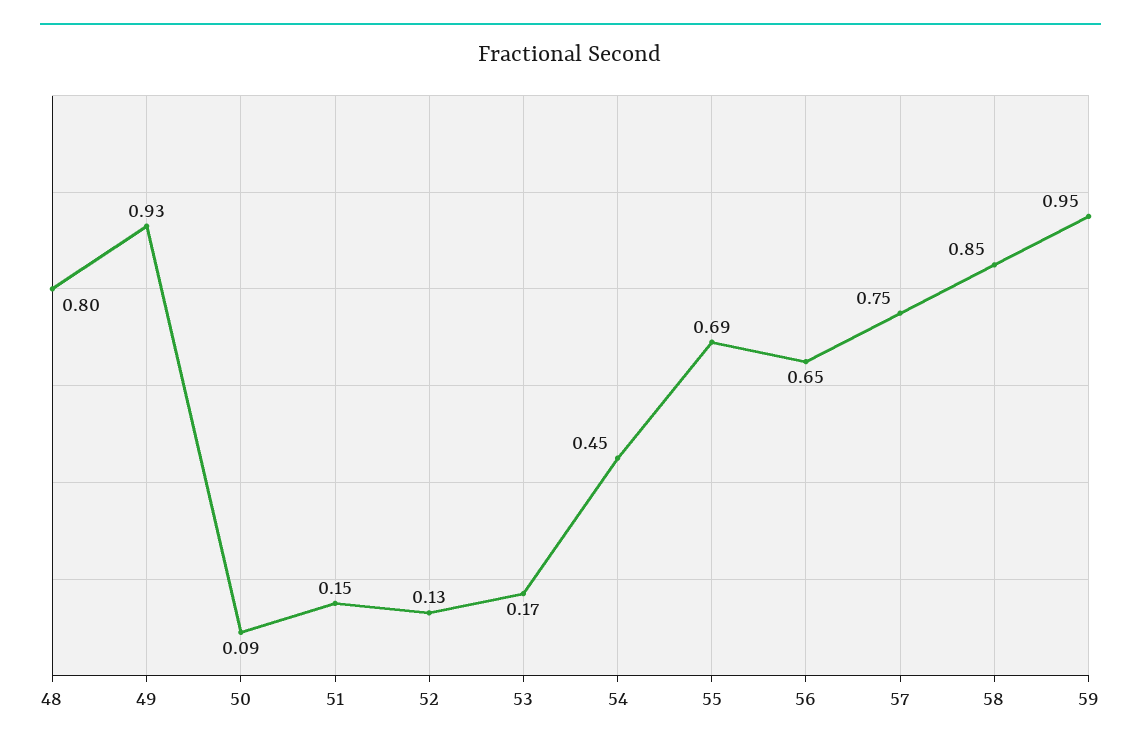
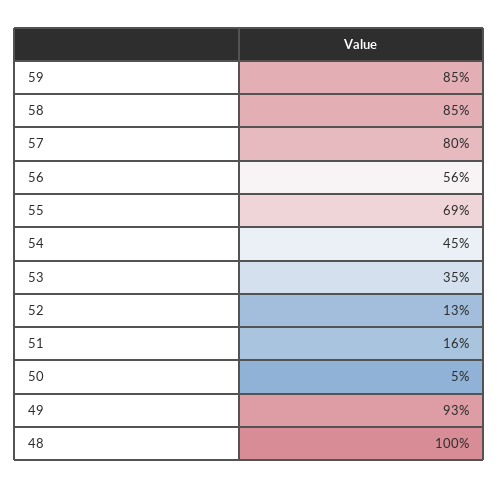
48: 0.8 -> 1
50: 0.09 -> 0.05
51: 0.15 -> 0.16
53: 0.17 -> 0.35
56: 0.65 -> 0.56
57: 0.75 -> 0.8
59: 0.95 -> 0.85

